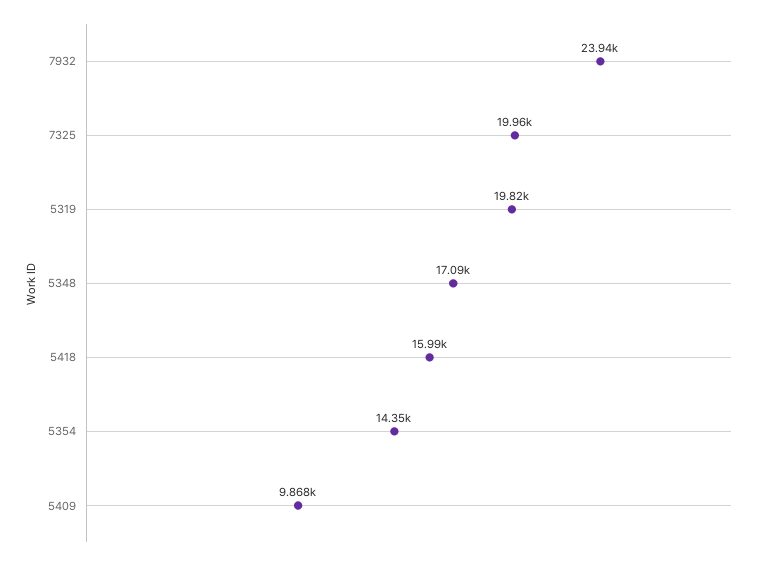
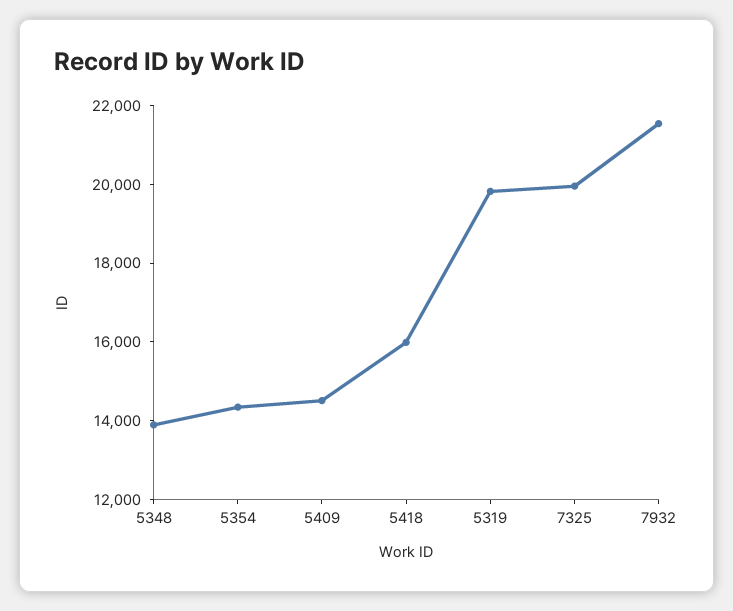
7932: 23940 -> 21500
5348: 17090 -> 14000
5409: 9868 -> 14500

